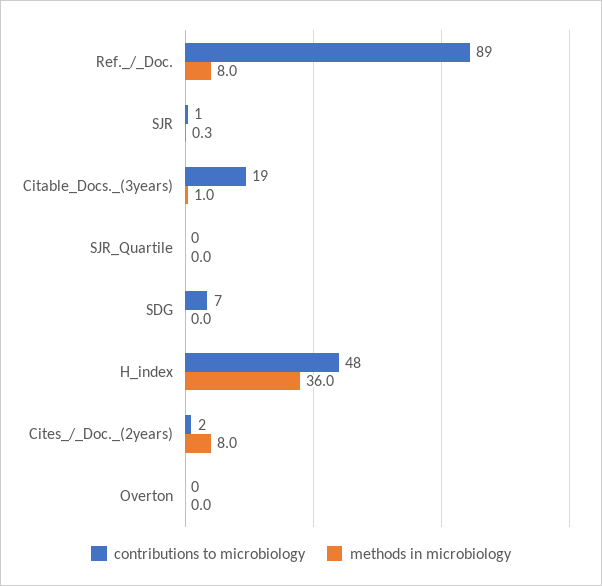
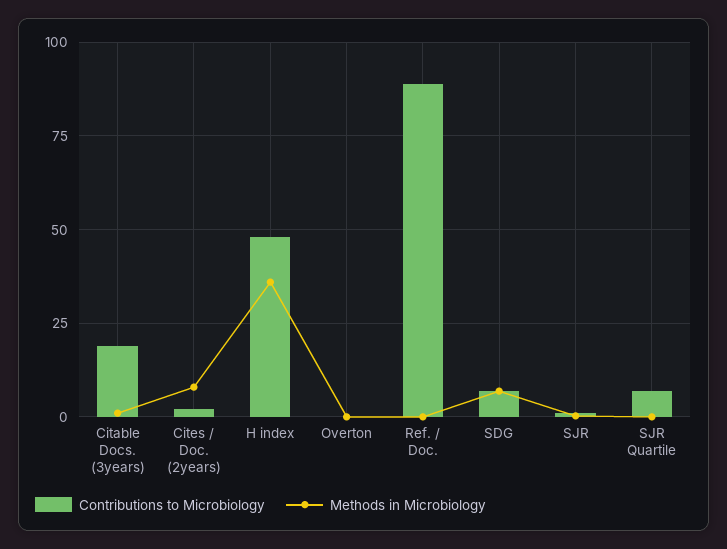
methods in microbiology, Ref._/_Doc.: 8 -> 0
contributions to microbiology, SJR_Quartile: 0 -> 7.5
methods in microbiology, SDG: 0 -> 7.5

